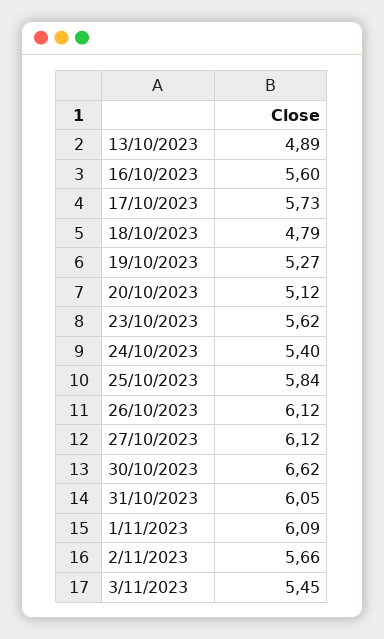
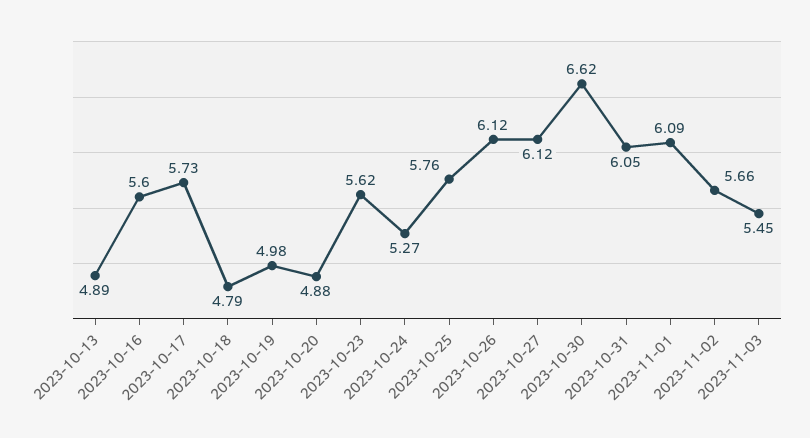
19/10/2023: 5.27 -> 4.98
20/10/2023: 5.12 -> 4.88
24/10/2023: 5.4 -> 5.27
25/10/2023: 5.84 -> 5.76

